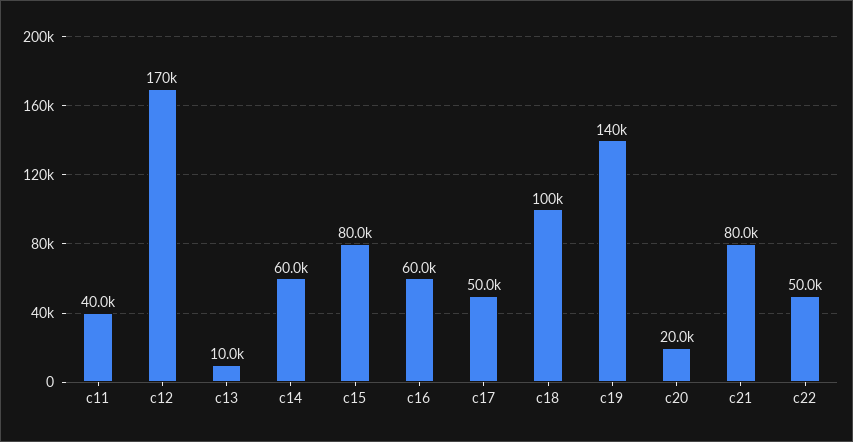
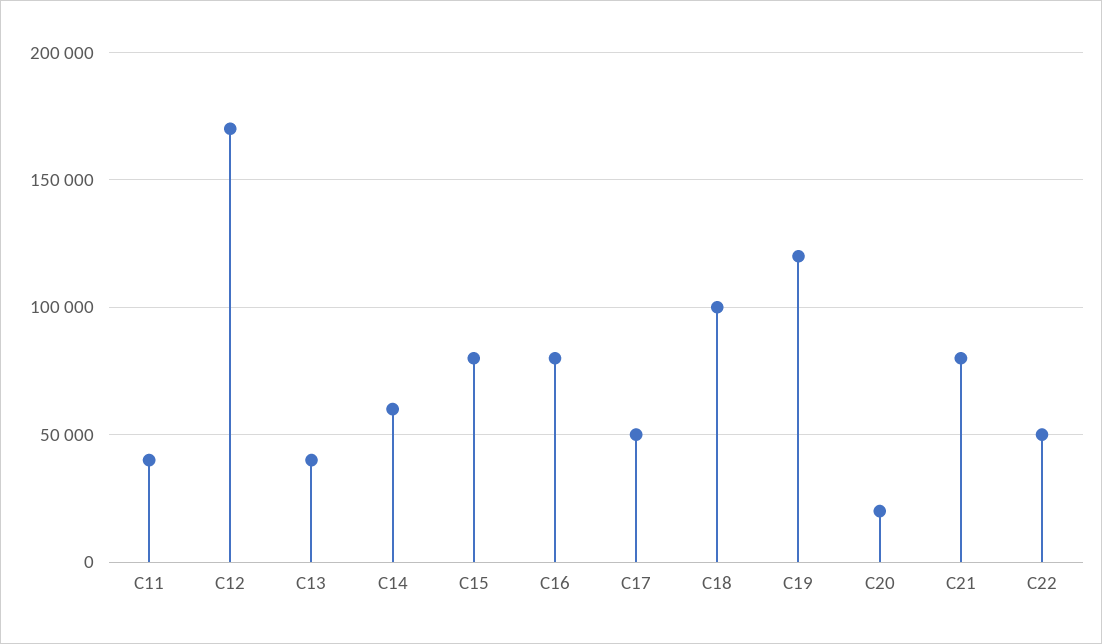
c13: 10000 -> 40000
c16: 60000 -> 80000
c19: 140000 -> 120000

